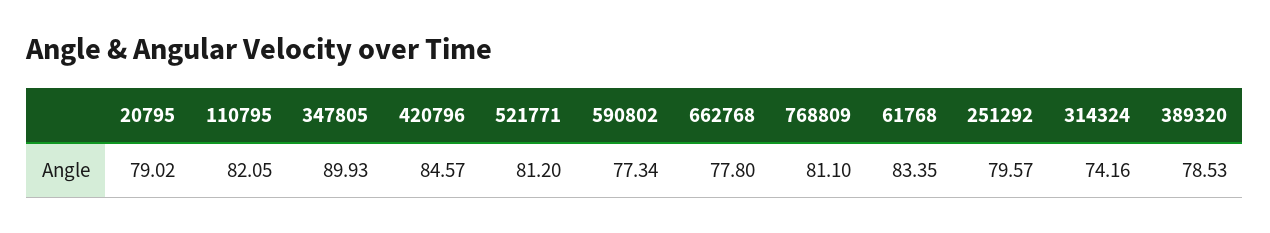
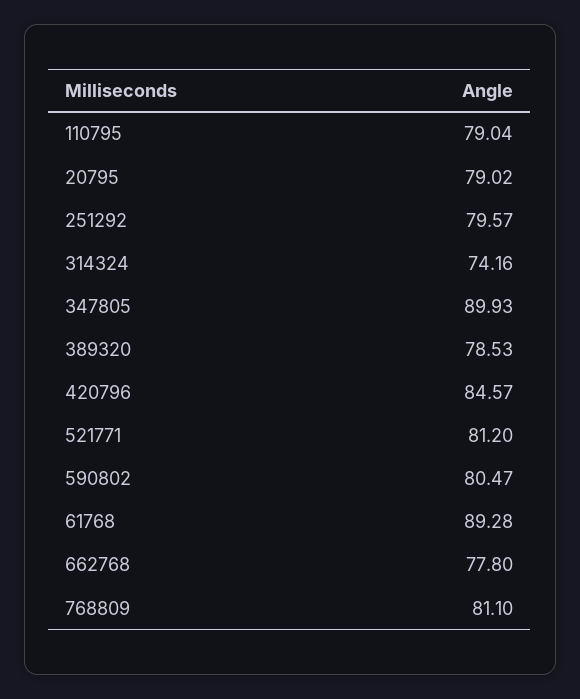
110795: 82.05 -> 79.04
590802: 77.34 -> 80.47
61768: 83.35 -> 89.28

